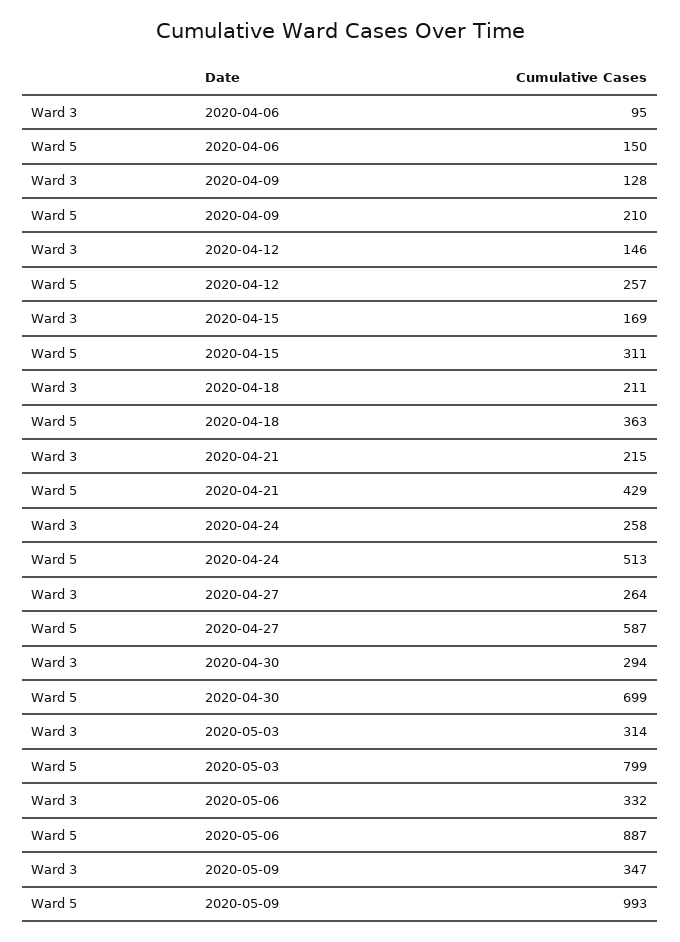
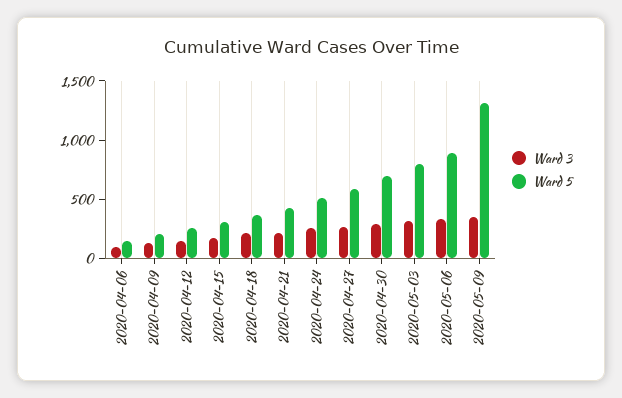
Ward 5, 2020-05-09: 993 -> 1300

